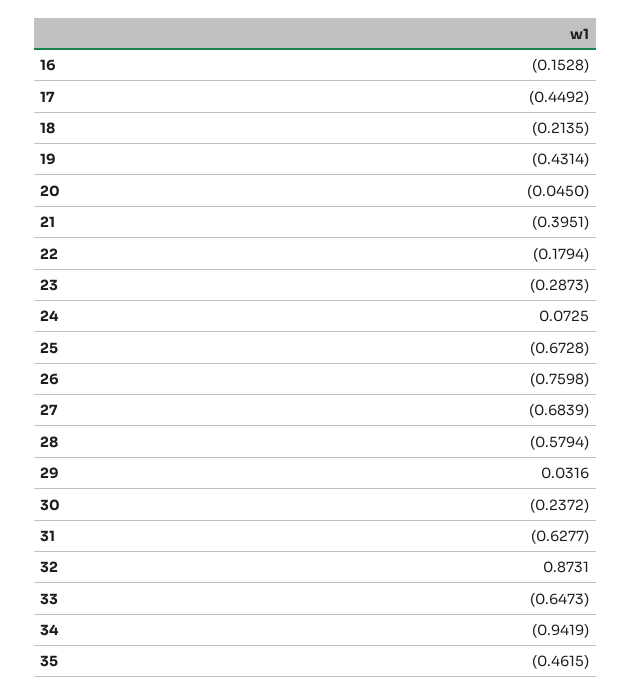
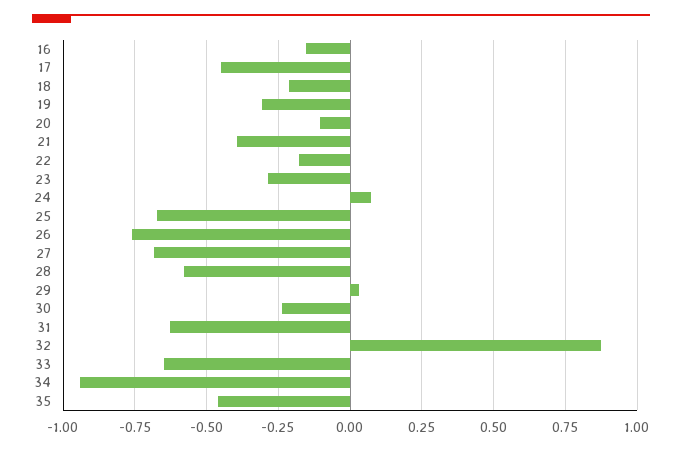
19: -0.4314 -> -0.3
20: -0.045 -> -0.1

